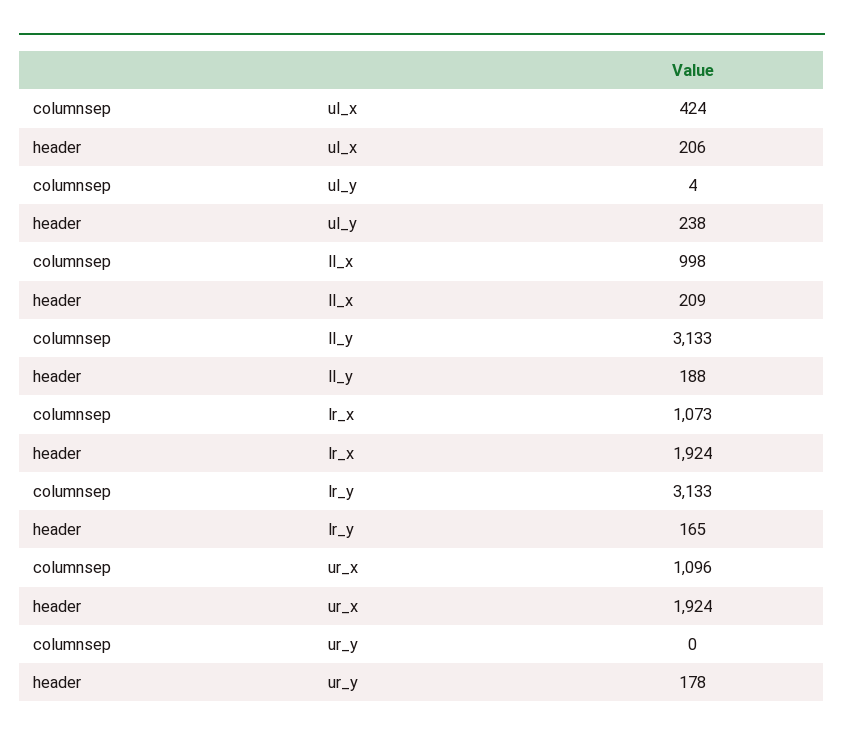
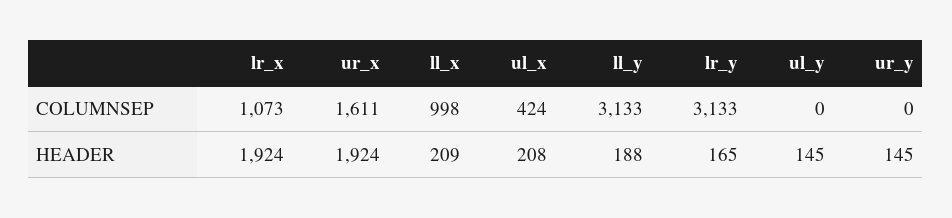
header, ul_x: 206 -> 208
columnsep, ul_y: 4 -> 0
header, ul_y: 238 -> 145
columnsep, ur_x: 1096 -> 1611
header, ur_y: 178 -> 145

